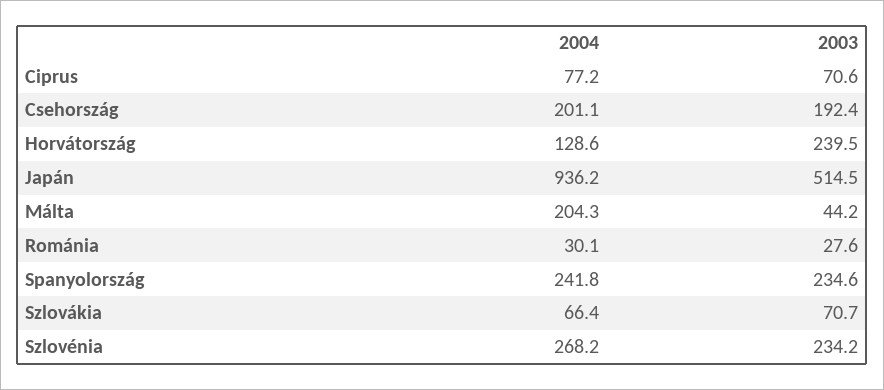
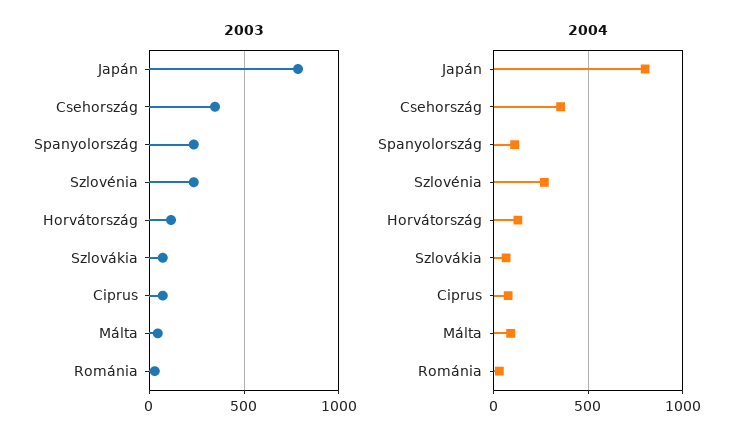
2004, Csehország: 201.1 -> 350
2003, Csehország: 192.4 -> 350
2003, Horvátország: 239.5 -> 100
2004, Japán: 936.2 -> 800
2003, Japán: 514.5 -> 800
2004, Málta: 204.3 -> 100
2004, Spanyolország: 241.8 -> 100

